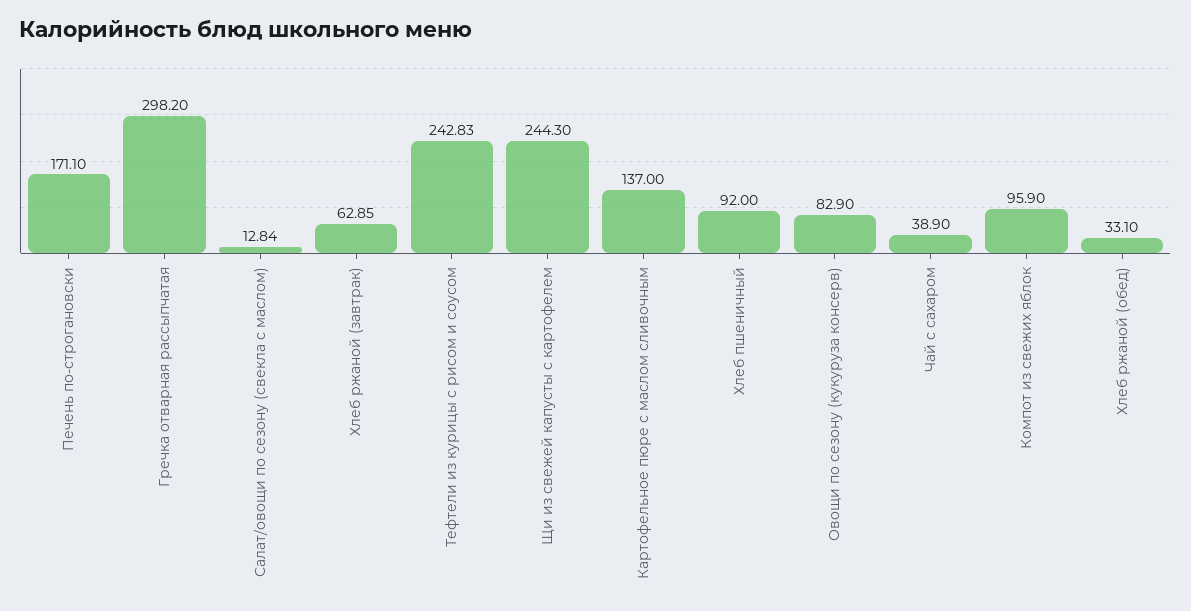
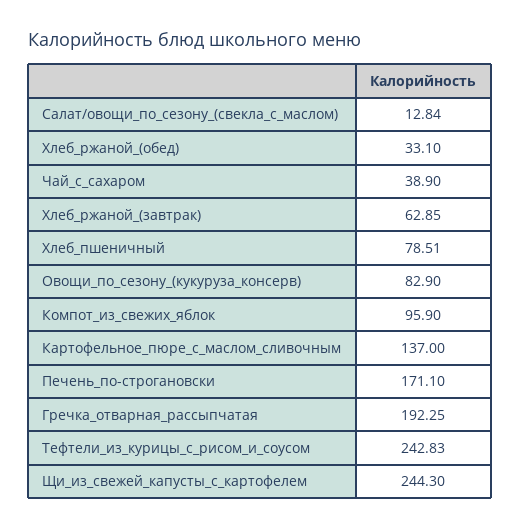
Гречка отварная рассыпчатая: 298.2 -> 192.25
Хлеб пшеничный: 92 -> 78.51

